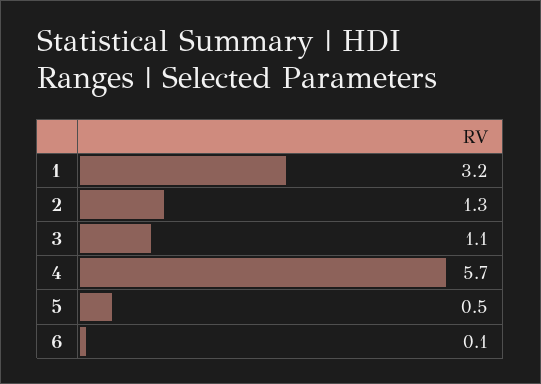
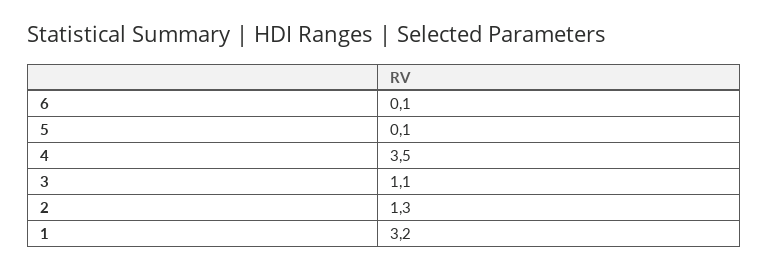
4: 5.7 -> 3.5
5: 0.5 -> 0.1

